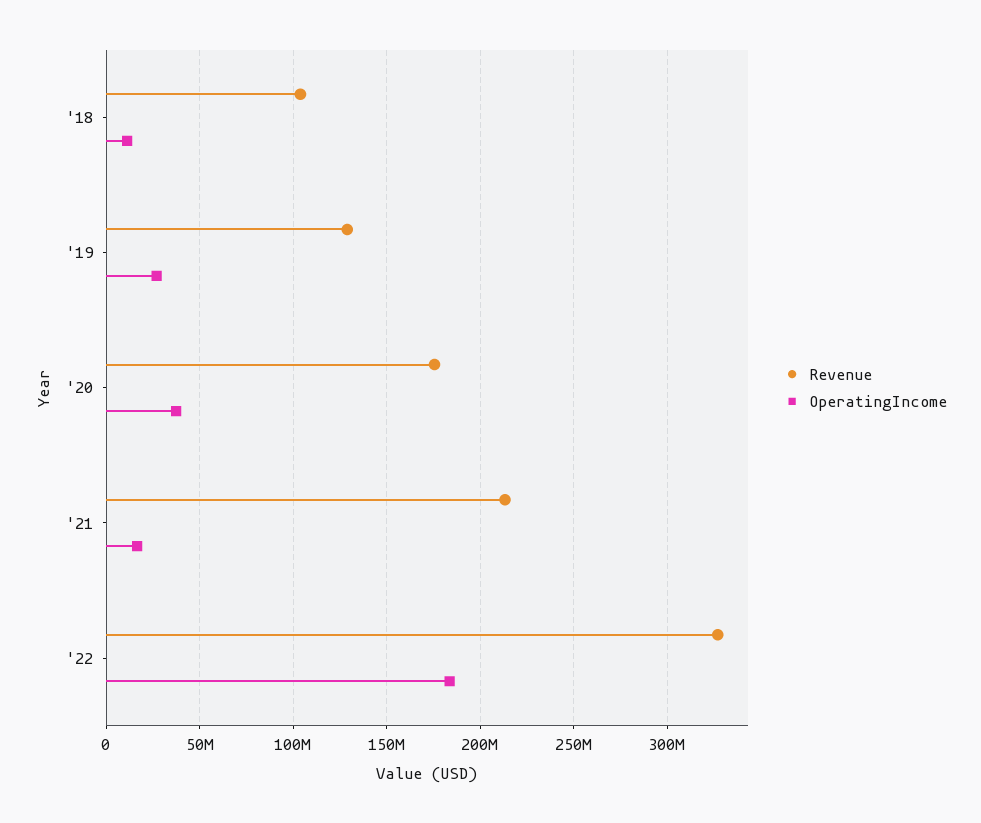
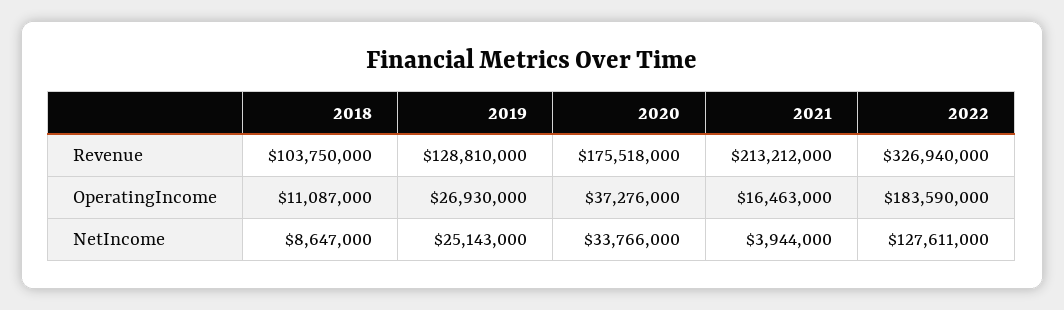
NetIncome, '18: none -> 8647000
NetIncome, '19: none -> 25143000
NetIncome, '20: none -> 33766000
NetIncome, '21: none -> 3944000
NetIncome, '22: none -> 127611000

